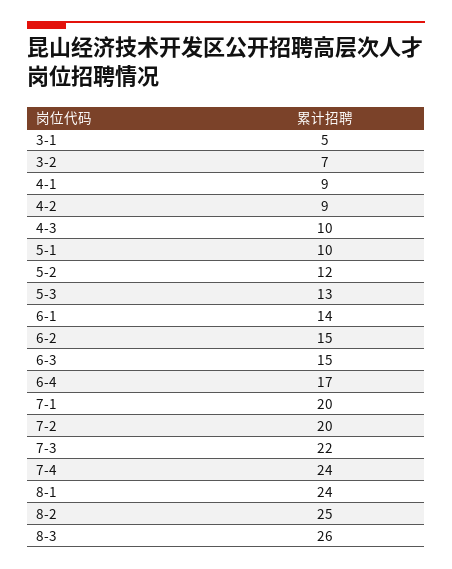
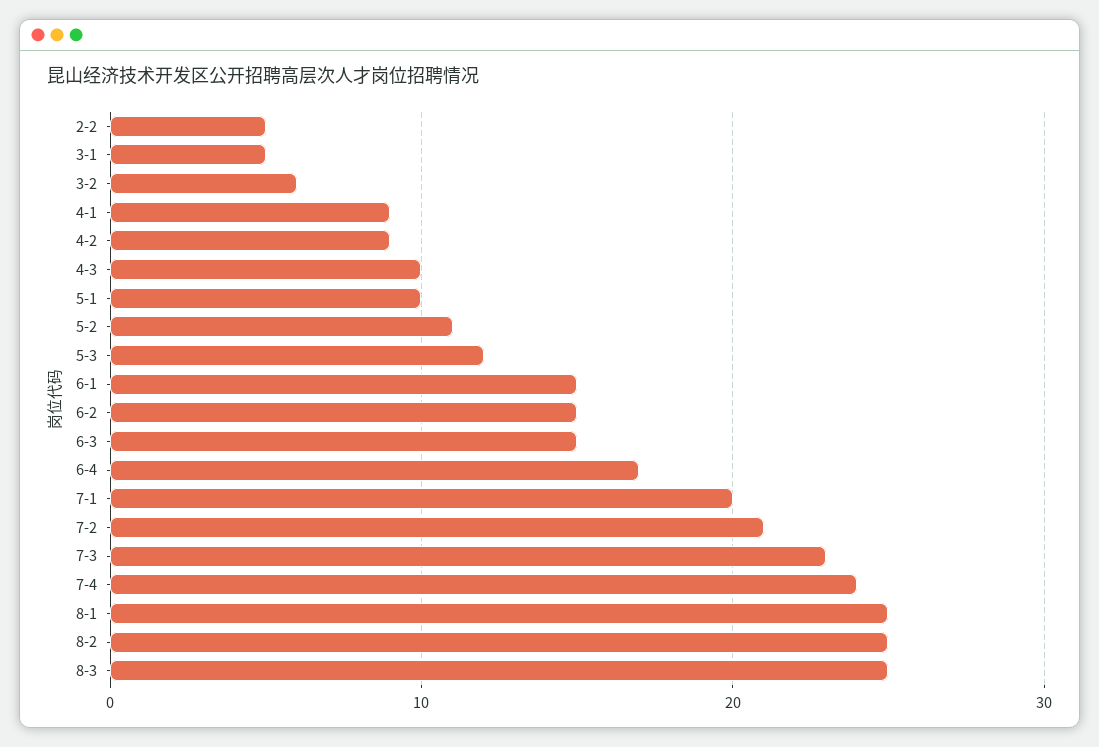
3-2: 7 -> 6
5-2: 12 -> 11
5-3: 13 -> 12
6-1: 14 -> 15
7-2: 20 -> 21
7-3: 22 -> 23
8-1: 24 -> 25
8-3: 26 -> 25
2-2: none -> 5

